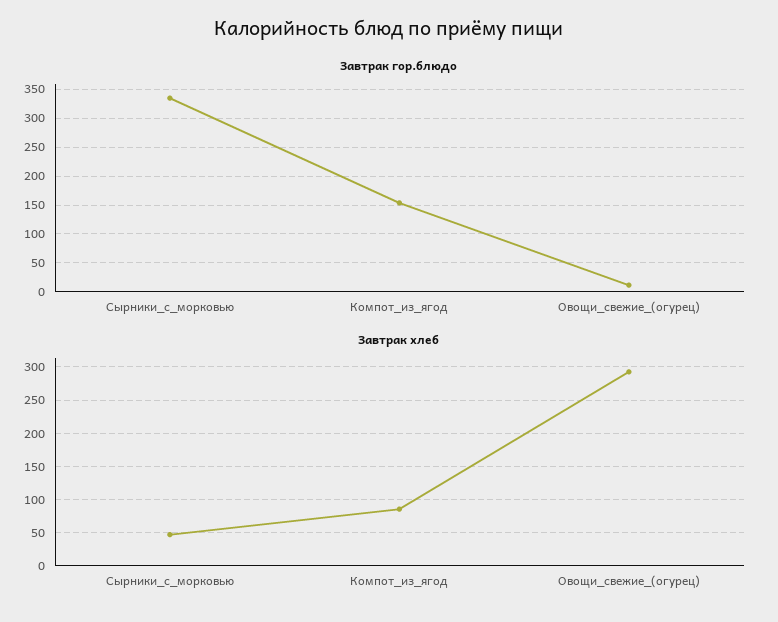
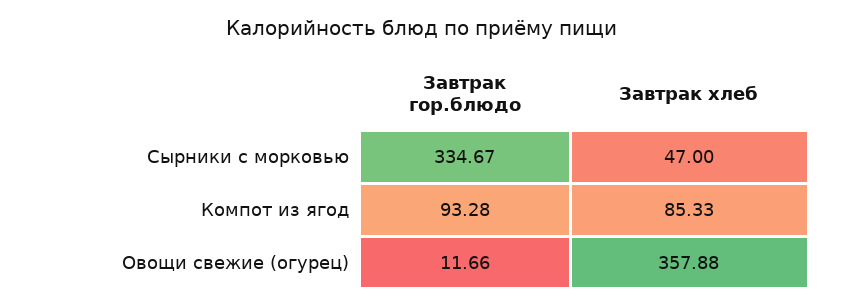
Завтрак гор.блюдо, Компот_из_ягод: 150 -> 93.28
Завтрак хлеб, Овощи_свежие_(огурец): 290 -> 357.88

